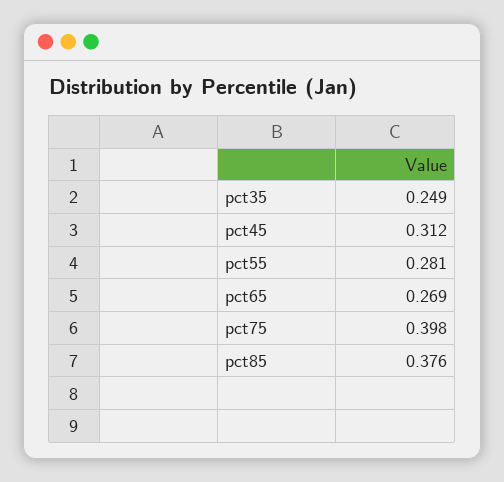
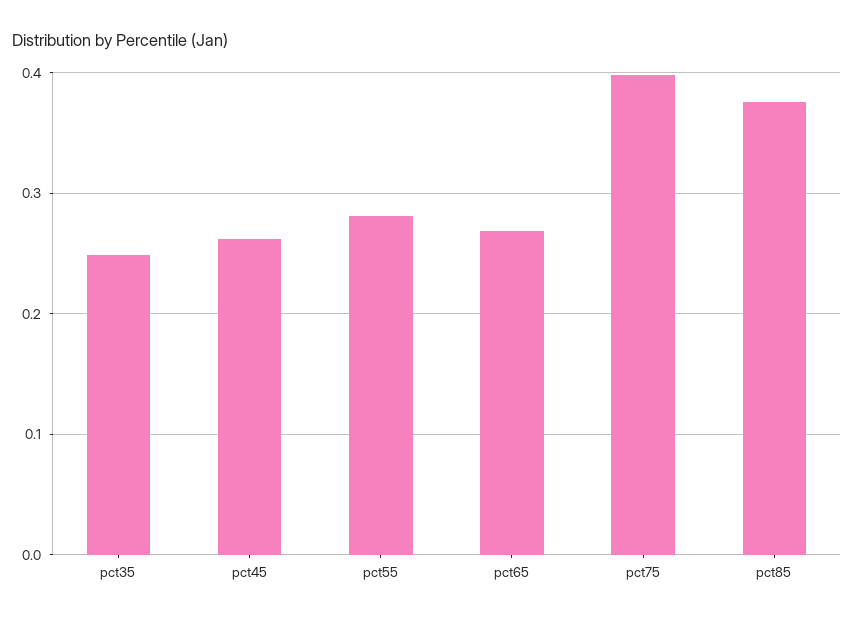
pct45: 0.312 -> 0.26

